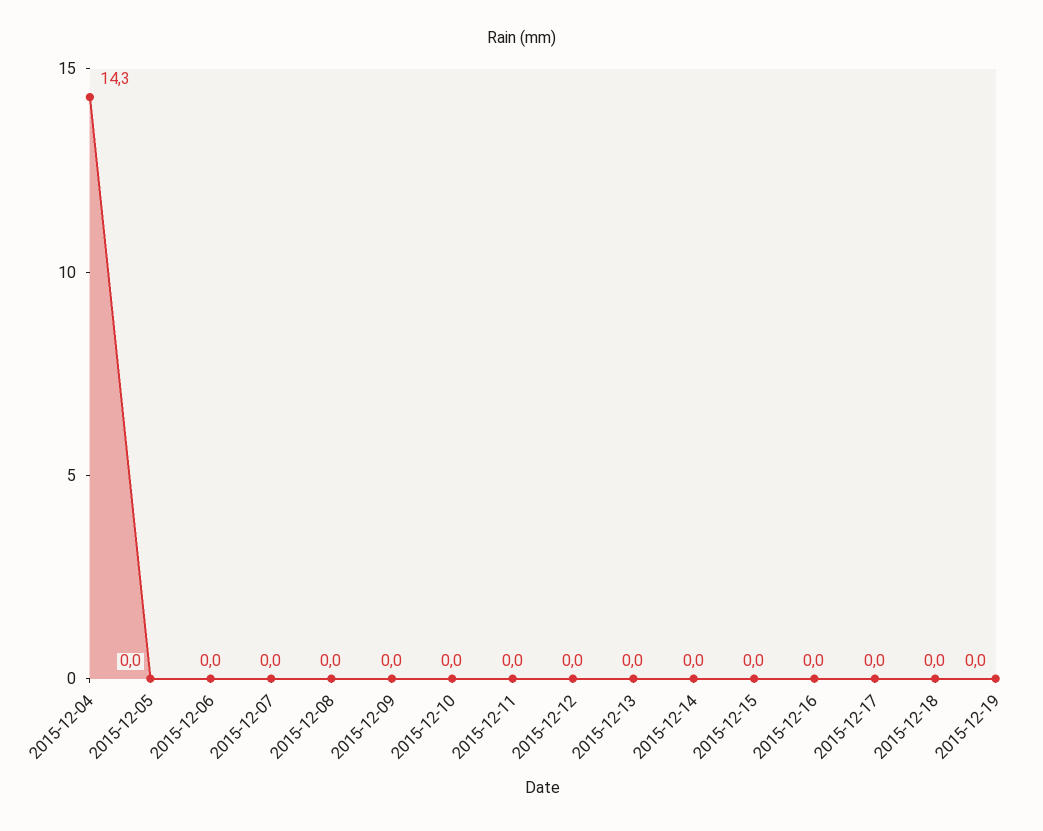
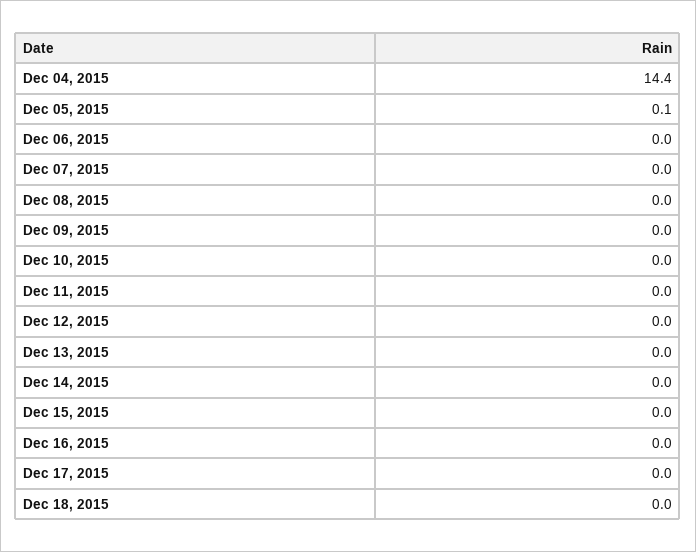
2015-12-04: 14.3 -> 14.4
2015-12-05: 0 -> 0.1
2015-12-19: 0 -> none

